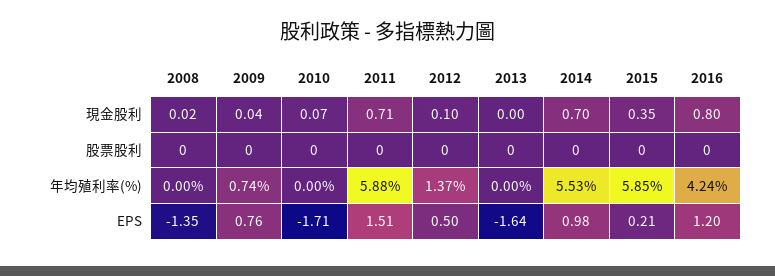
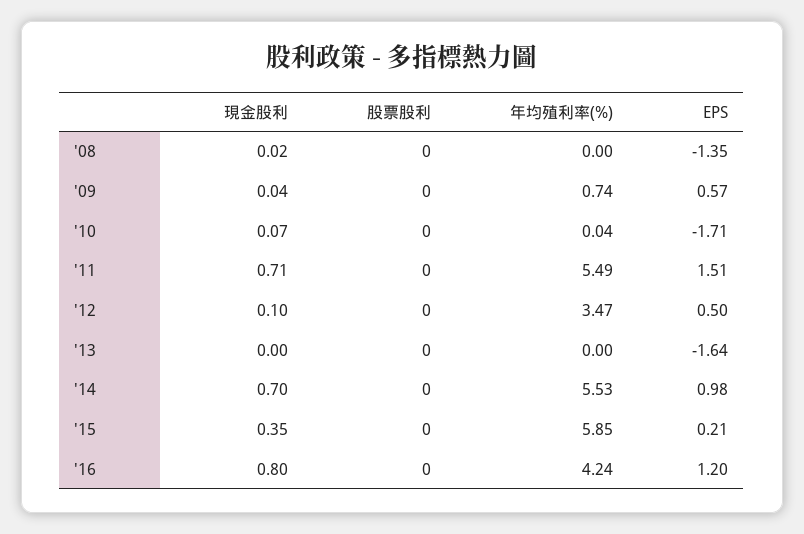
2010, 年均殖利率(%): 0 -> 0.04
2011, 年均殖利率(%): 5.88 -> 5.49
2012, 年均殖利率(%): 1.37 -> 3.47
2009, EPS: 0.76 -> 0.57

